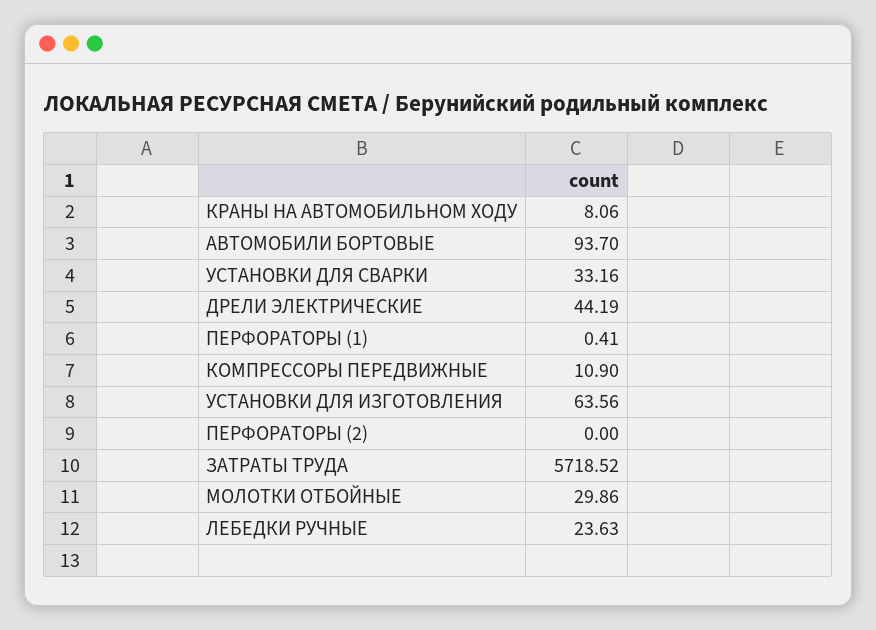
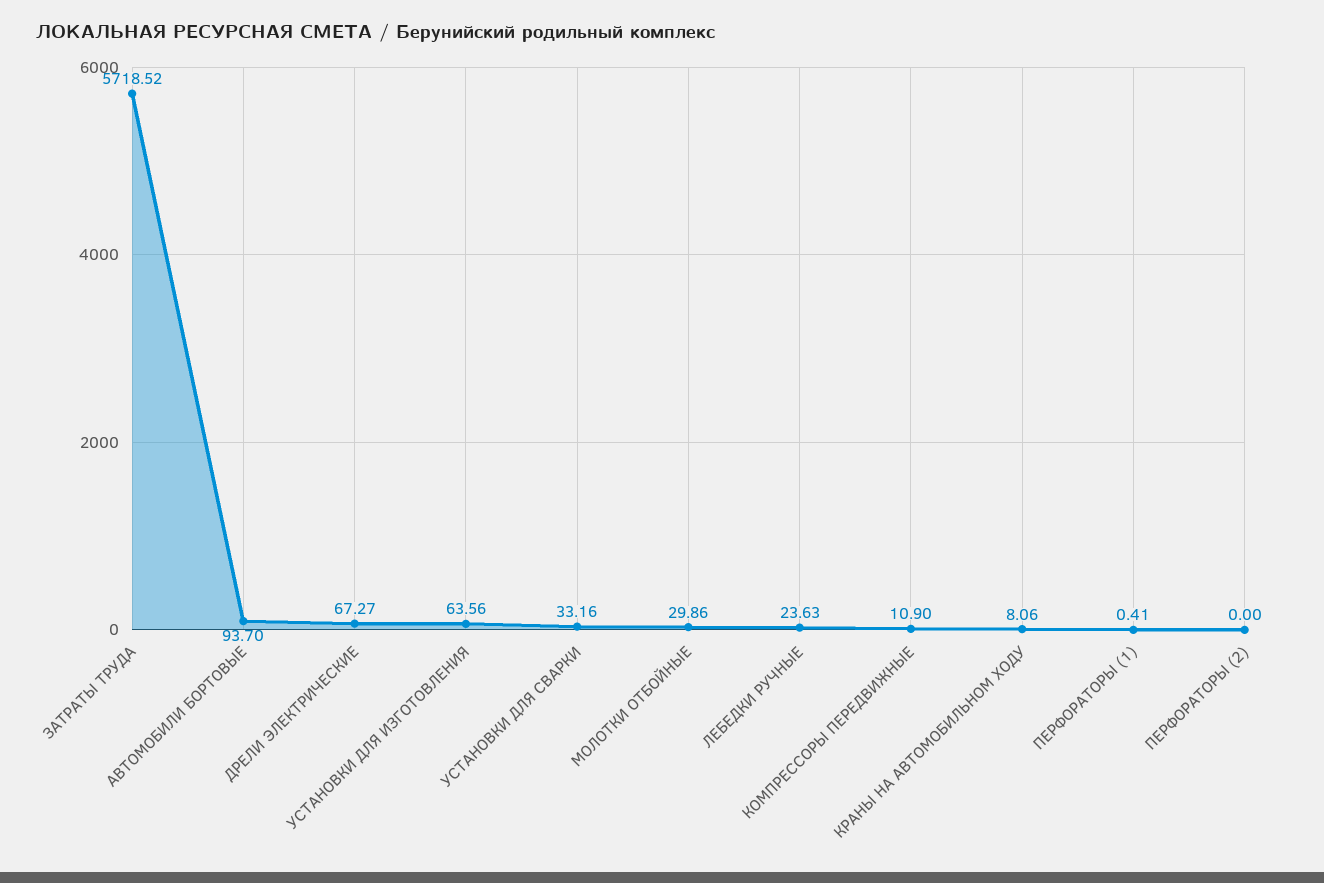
ДРЕЛИ ЭЛЕКТРИЧЕСКИЕ: 44.19 -> 67.27

